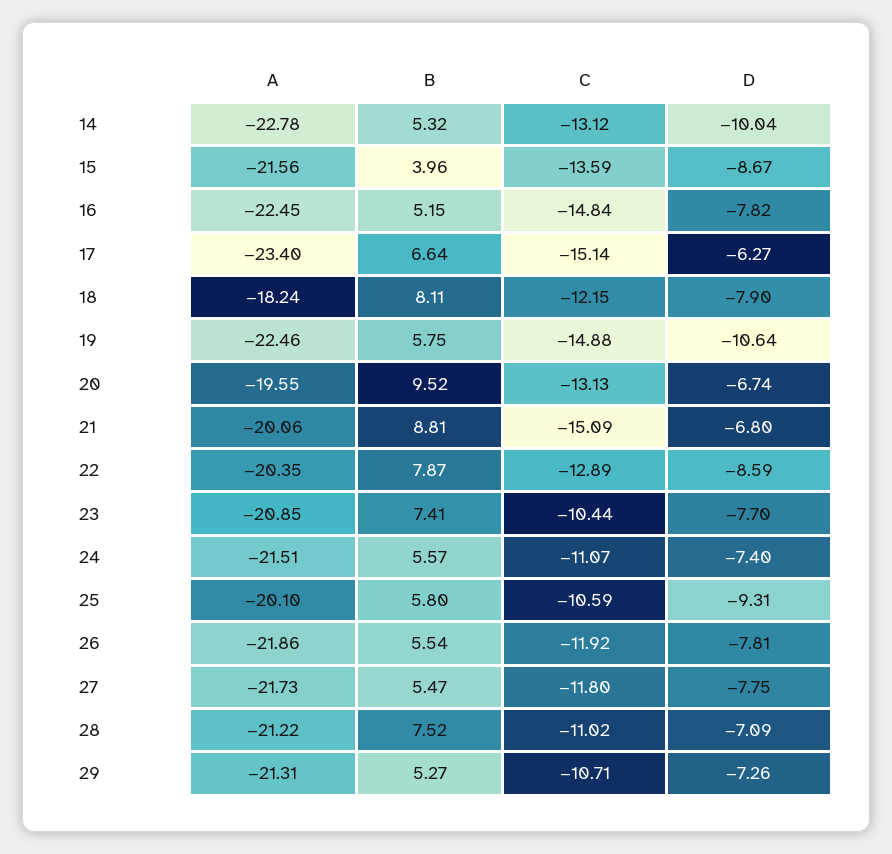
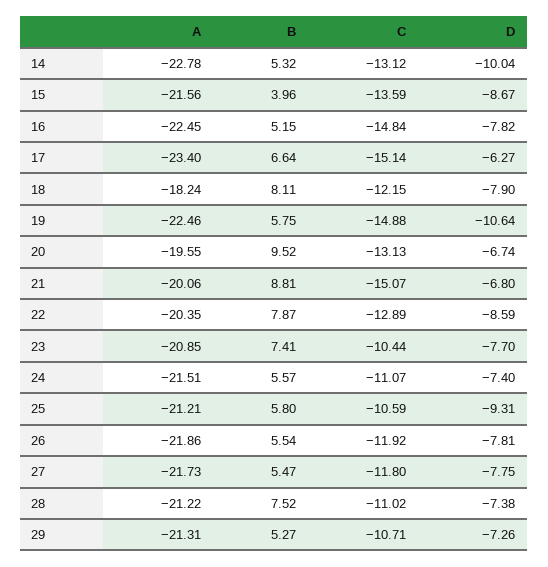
C, 21: -15.09 -> -15.07
A, 25: -20.1 -> -21.21
D, 28: -7.09 -> -7.38

